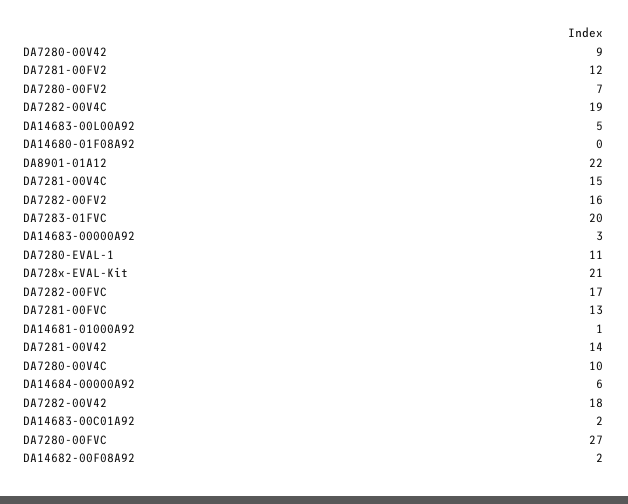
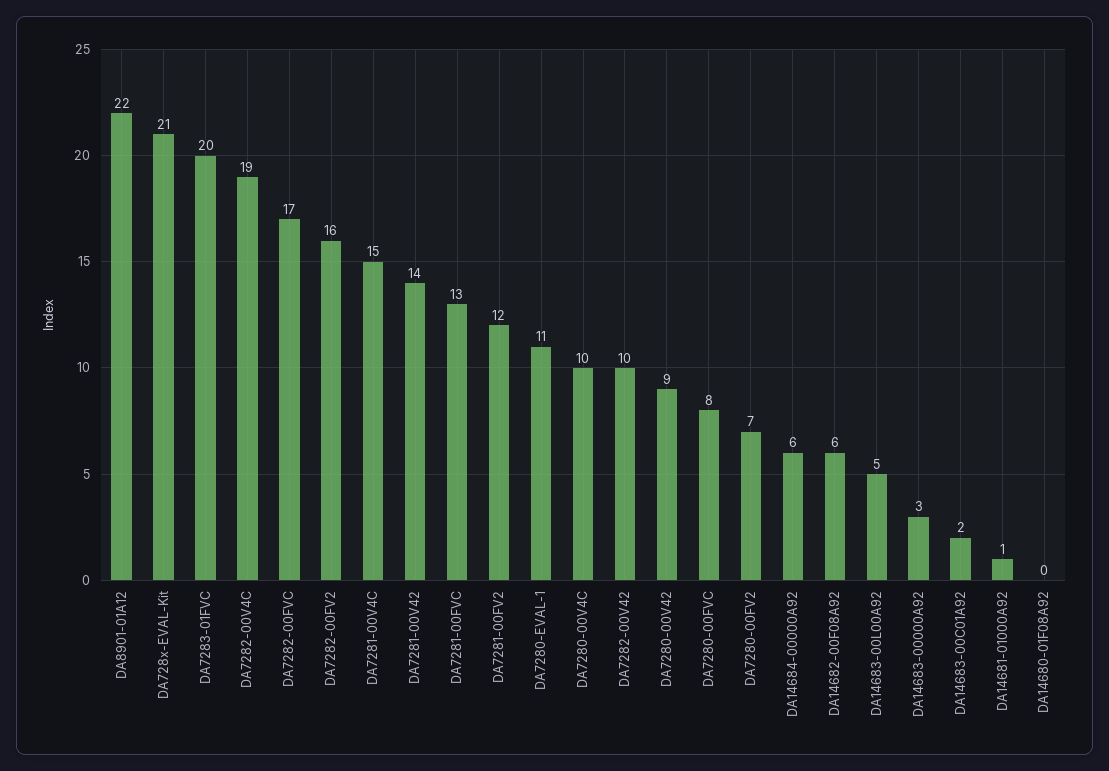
DA7282-00V42: 18 -> 10
DA7280-00FVC: 27 -> 8
DA14682-00F08A92: 2 -> 6

